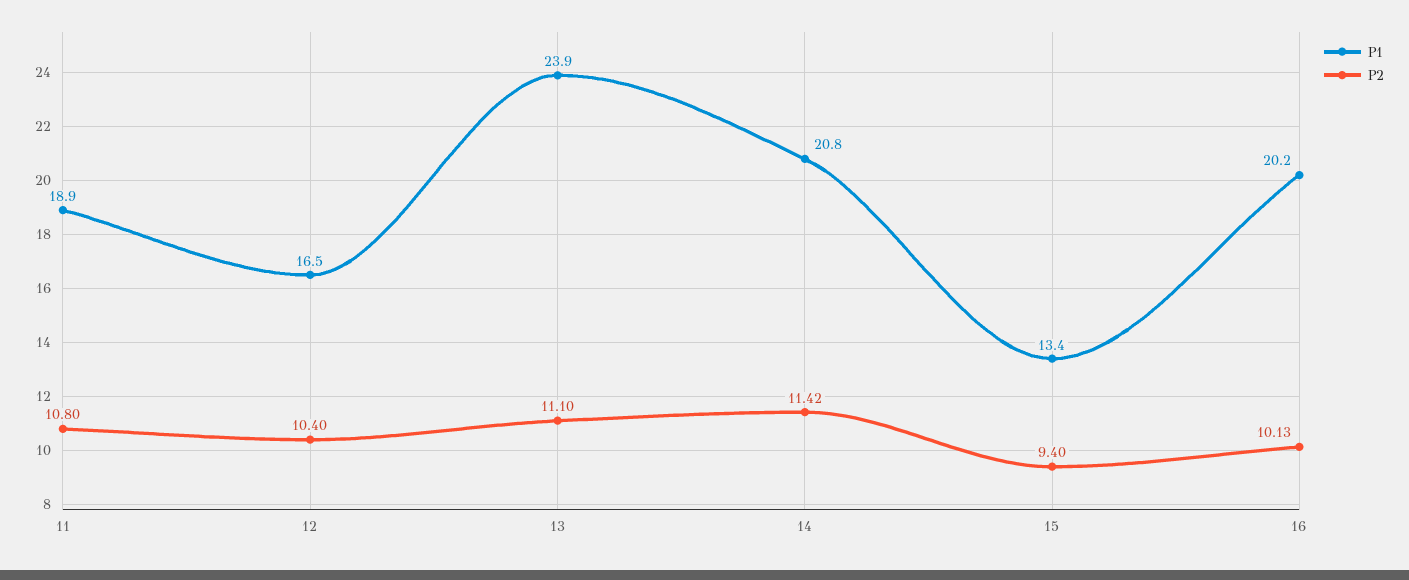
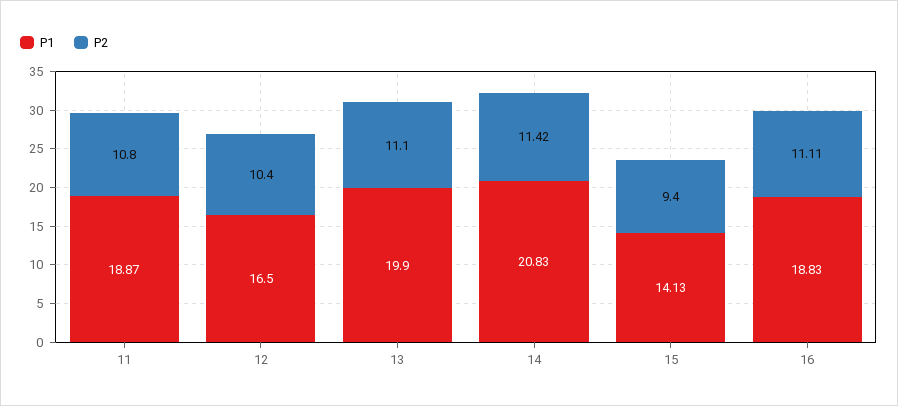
P1, 13: 23.9 -> 19.9
P1, 15: 13.4 -> 14.13
P1, 16: 20.2 -> 18.83
P2, 16: 10.13 -> 11.11

